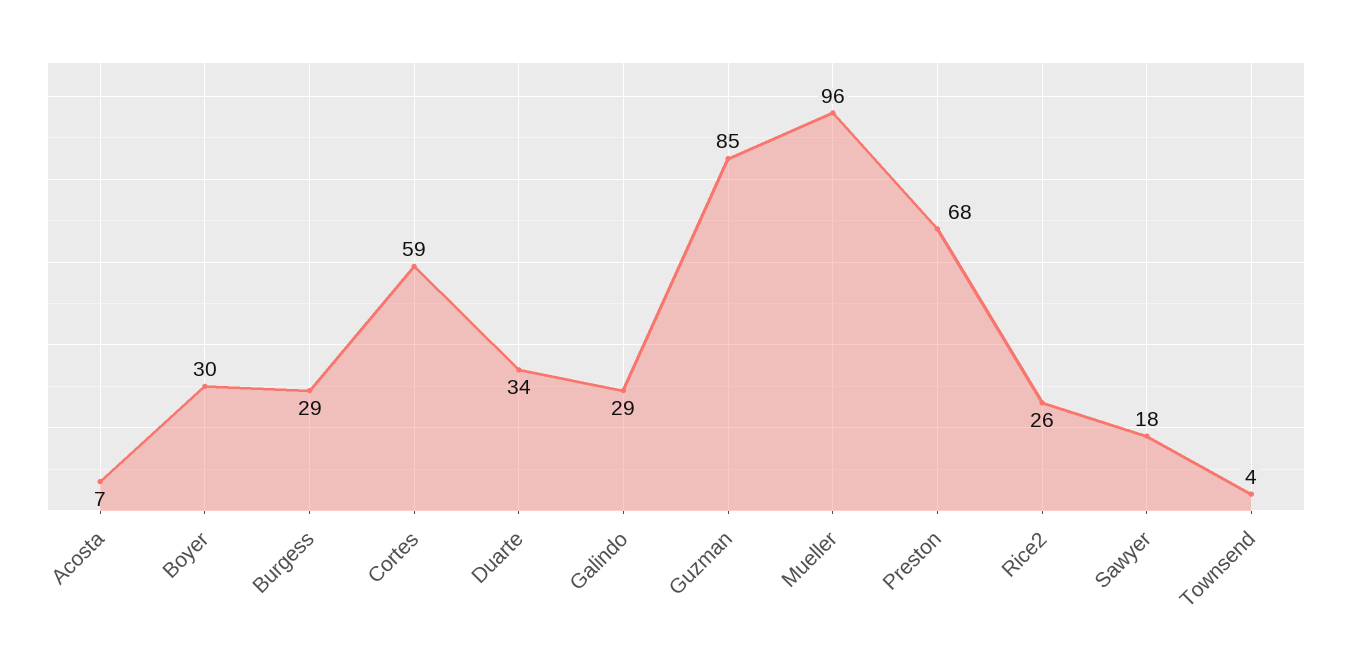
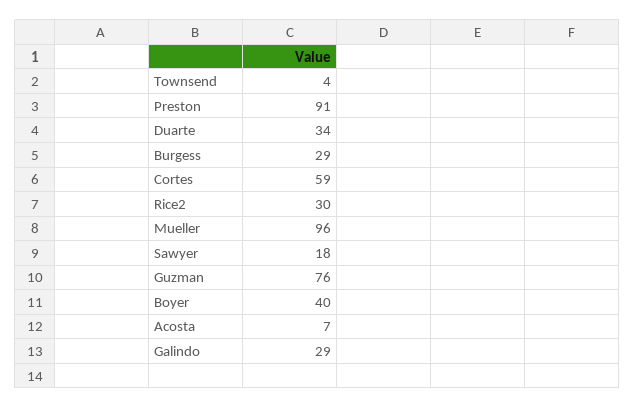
Boyer: 30 -> 40
Guzman: 85 -> 76
Preston: 68 -> 91
Rice2: 26 -> 30

